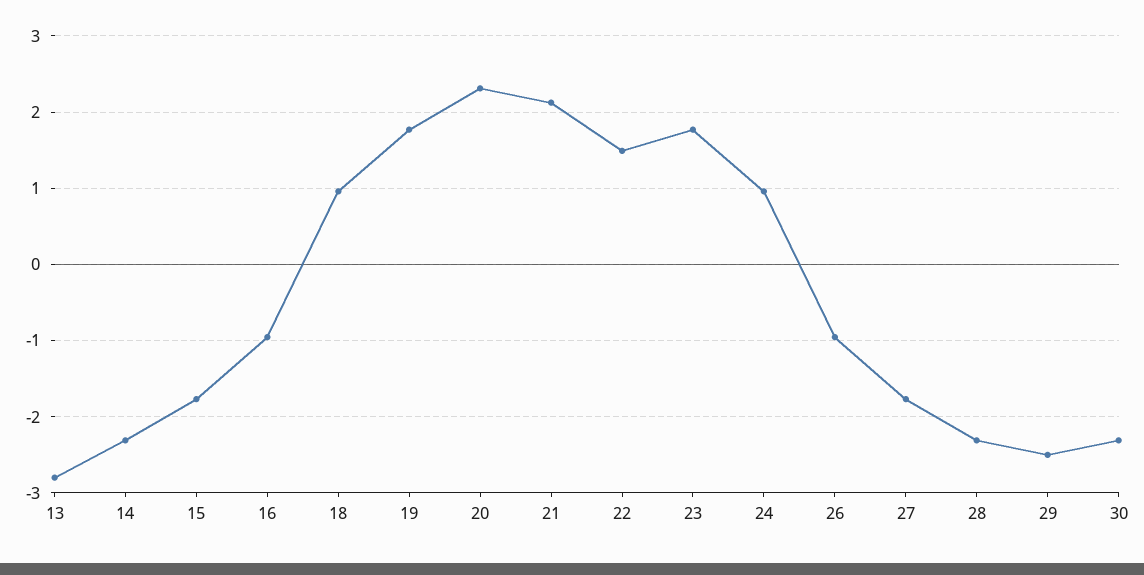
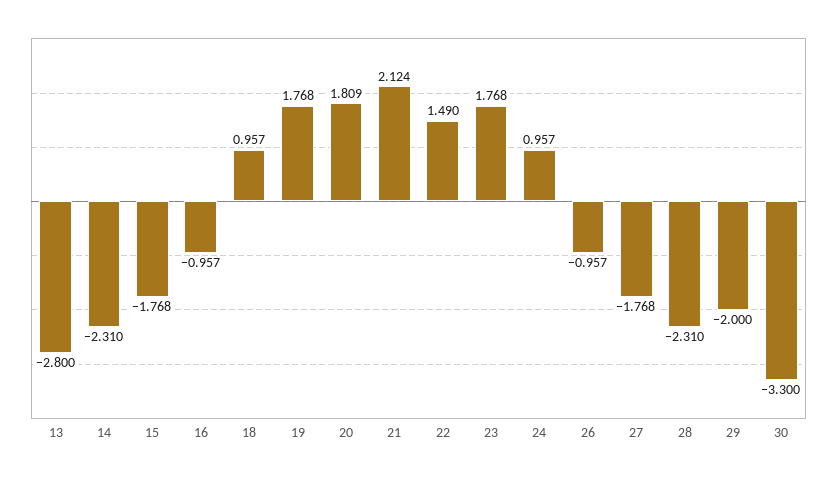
20: 2.3 -> 1.809
29: -2.5 -> -2
30: -2.3 -> -3.3

